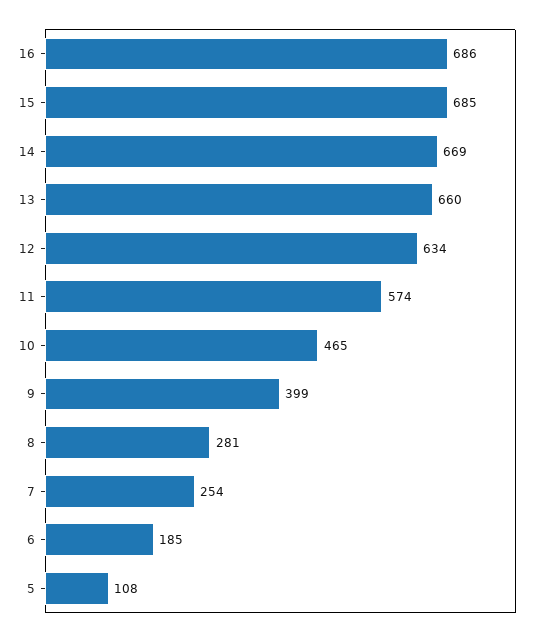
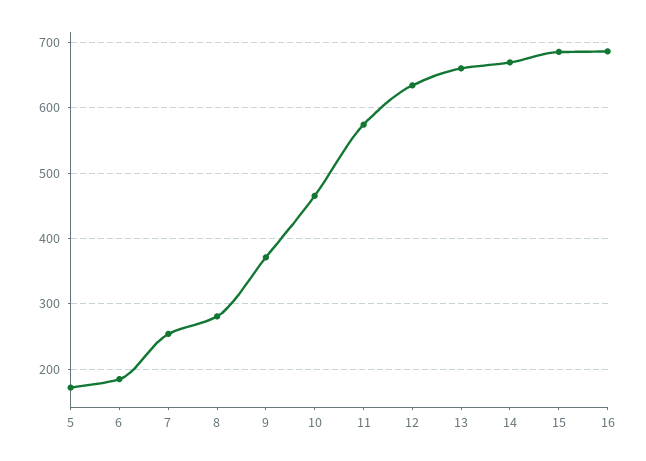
9: 399 -> 370
5: 108 -> 170

